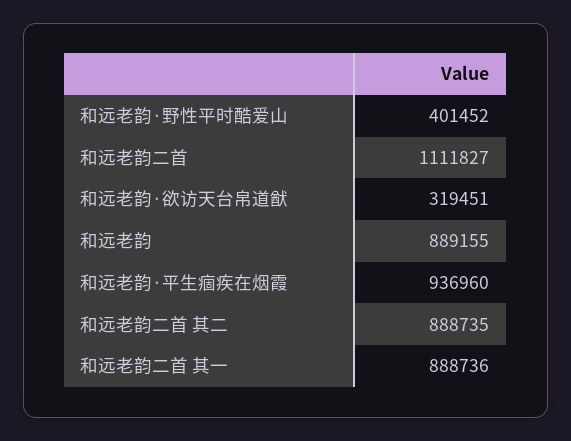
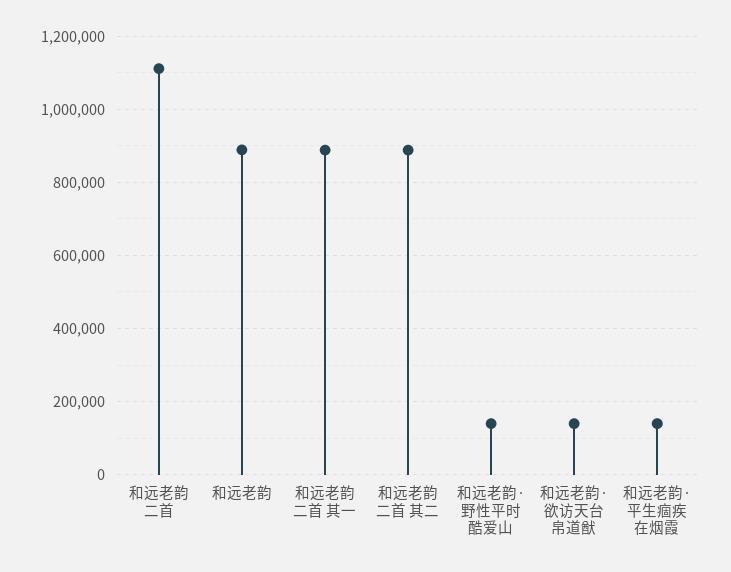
和远老韵·野性平时酷爱山: 401452 -> 140000
和远老韵·欲访天台帛道猷: 319451 -> 140000
和远老韵·平生痼疾在烟霞: 936960 -> 140000

